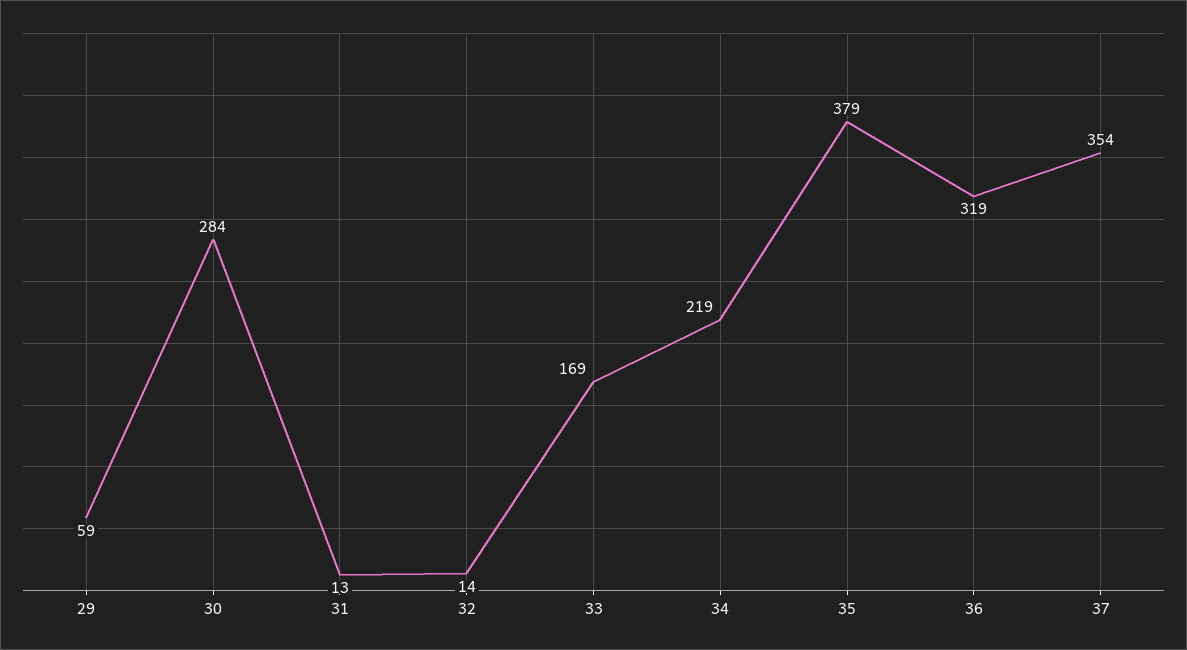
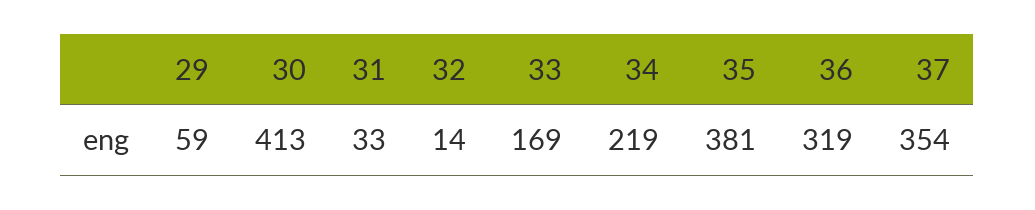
30: 284 -> 413
31: 13 -> 33
35: 379 -> 381

